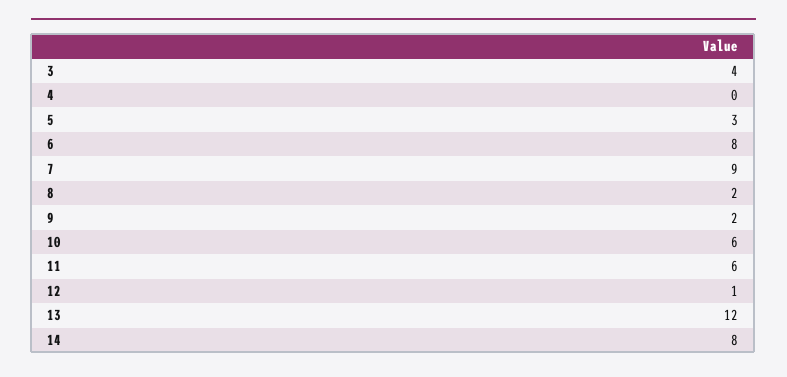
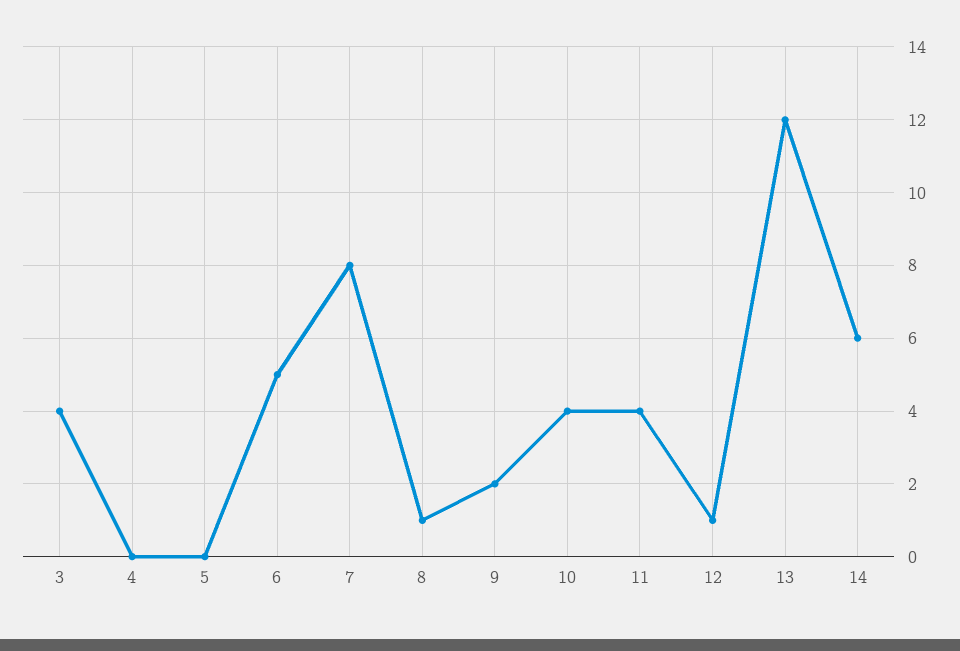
5: 3 -> 0
6: 8 -> 5
7: 9 -> 8
8: 2 -> 1
10: 6 -> 4
11: 6 -> 4
14: 8 -> 6

